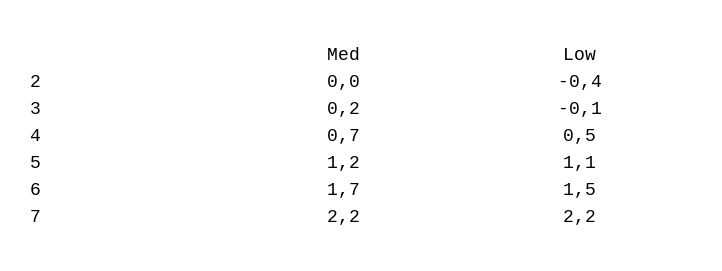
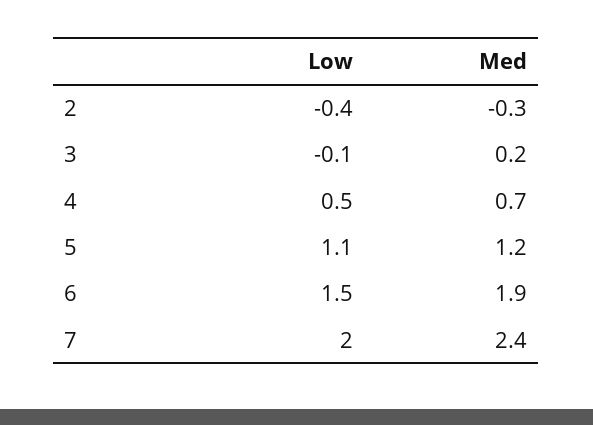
Med, 2: 0 -> -0.3
Med, 6: 1.7 -> 1.9
Med, 7: 2.2 -> 2.4
Low, 7: 2.2 -> 2

